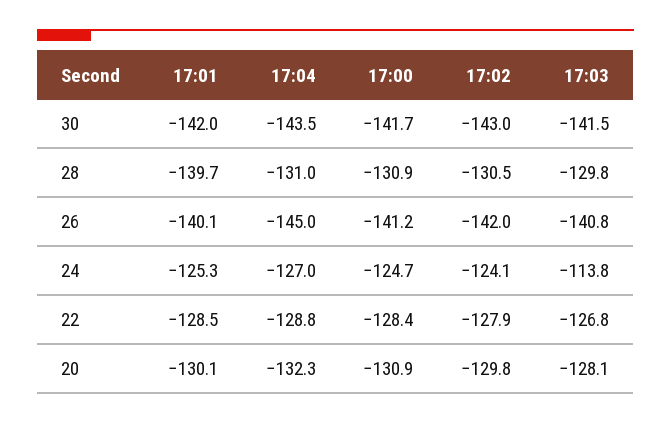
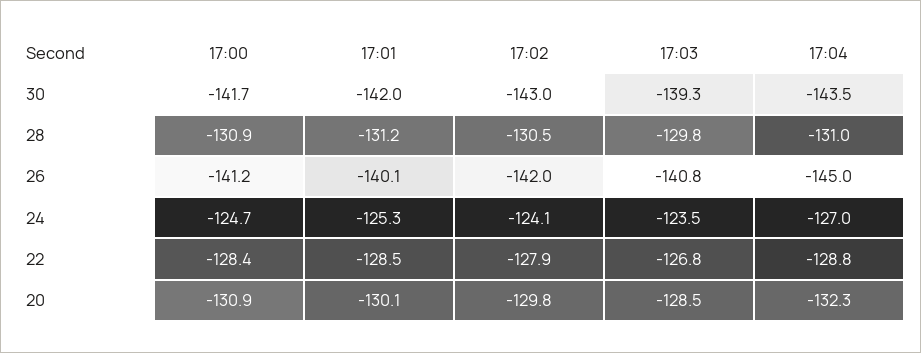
17:03, 30: -141.5 -> -139.3
17:01, 28: -139.7 -> -131.2
17:03, 24: -113.8 -> -123.5
17:03, 20: -128.1 -> -128.5

